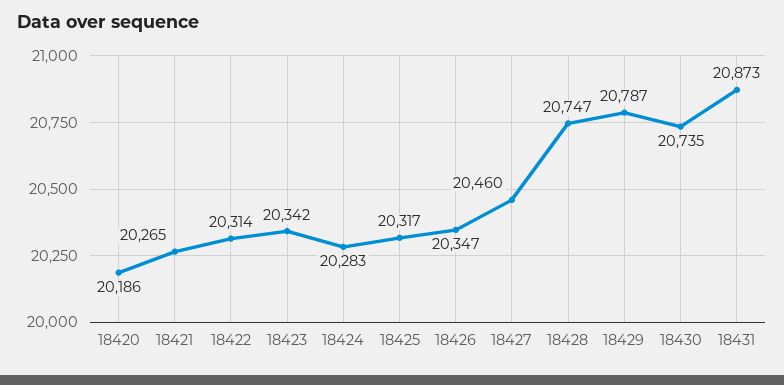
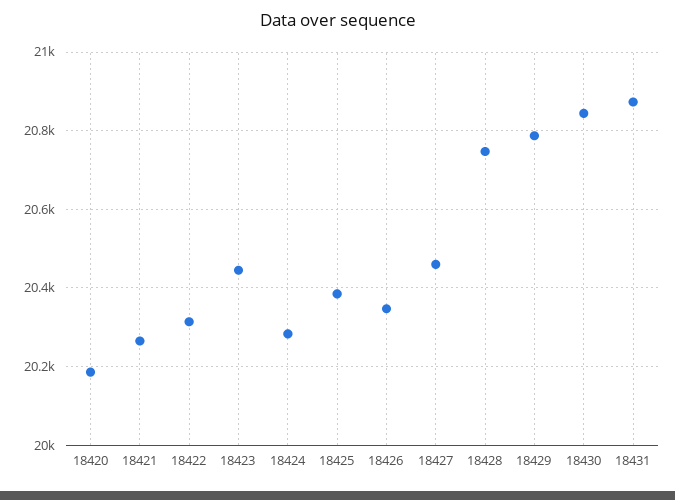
18423: 20342 -> 20440
18425: 20317 -> 20380
18430: 20735 -> 20840

